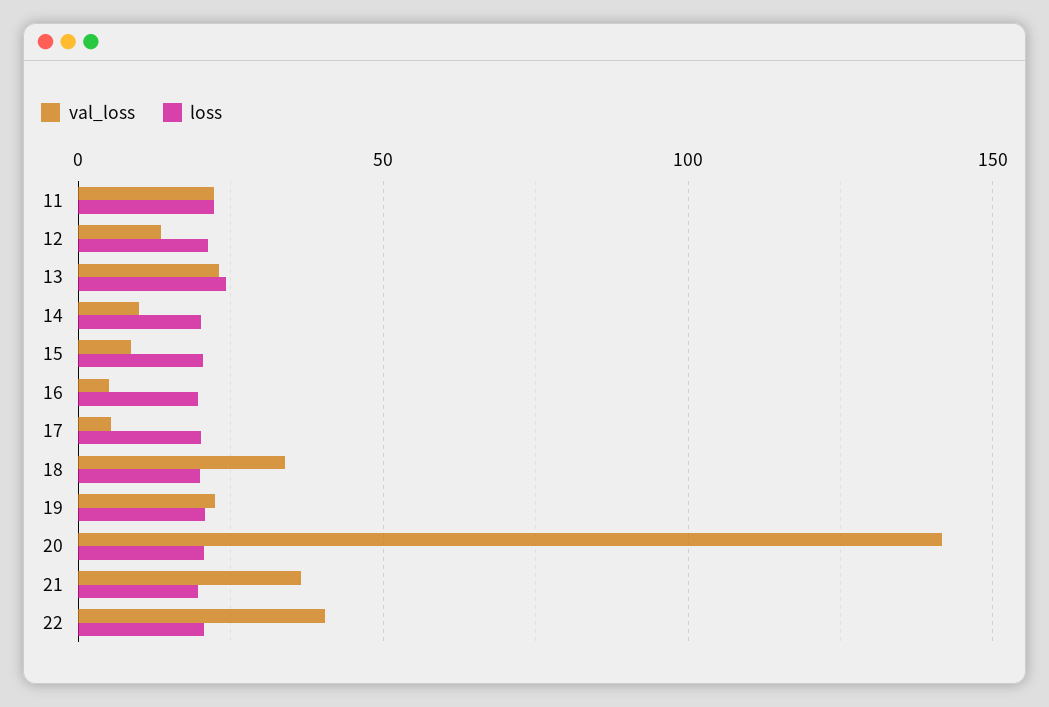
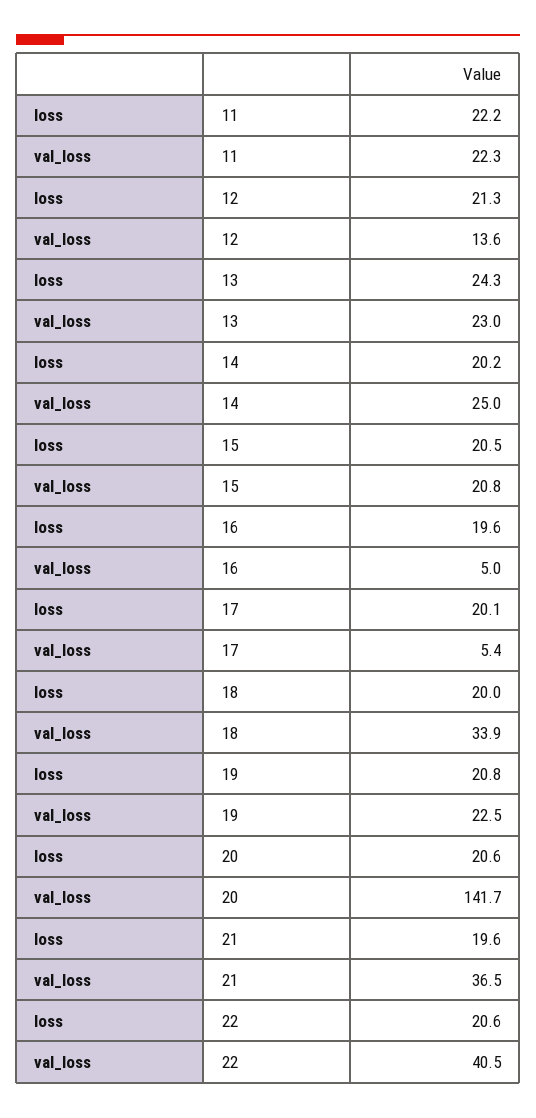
val_loss, 14: 10 -> 25
val_loss, 15: 10 -> 20.8

